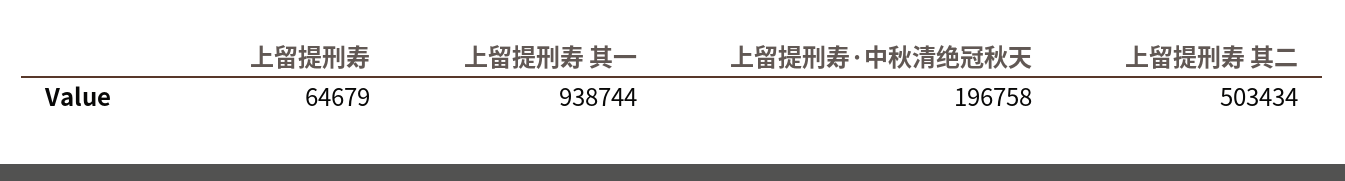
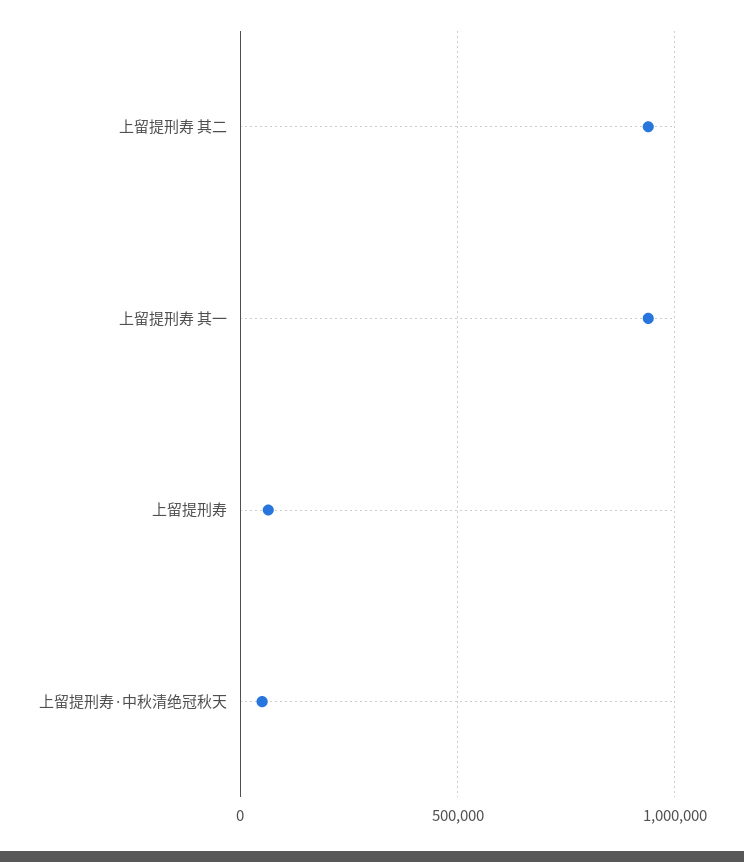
上留提刑寿·中秋清绝冠秋天: 196758 -> 50000
上留提刑寿 其二: 503434 -> 950000

